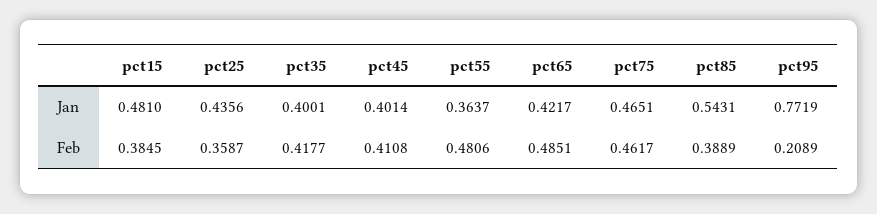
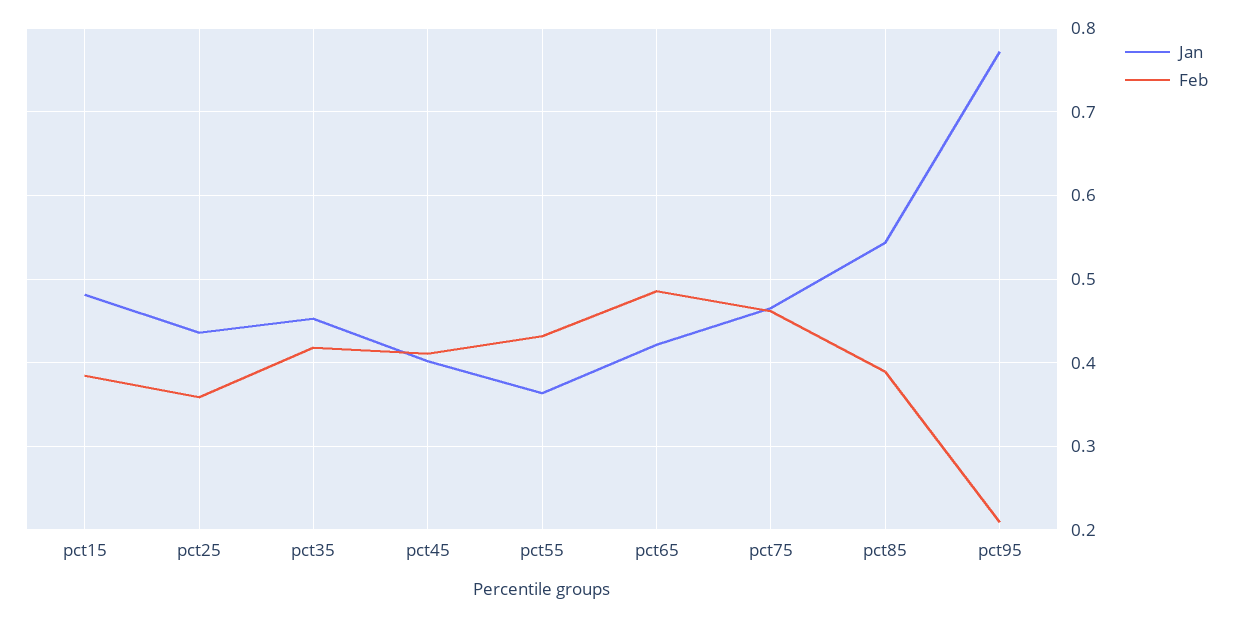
Jan, pct35: 0.4001 -> 0.45
Feb, pct55: 0.4806 -> 0.43

